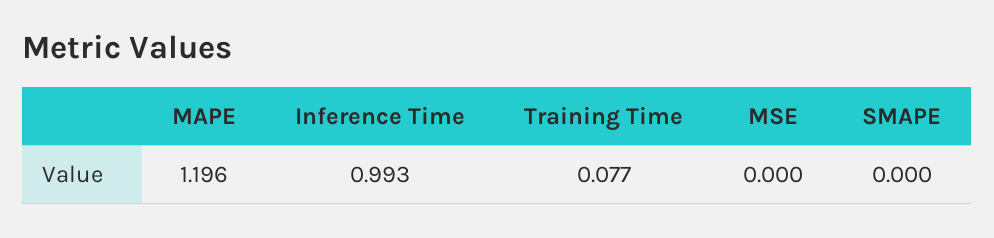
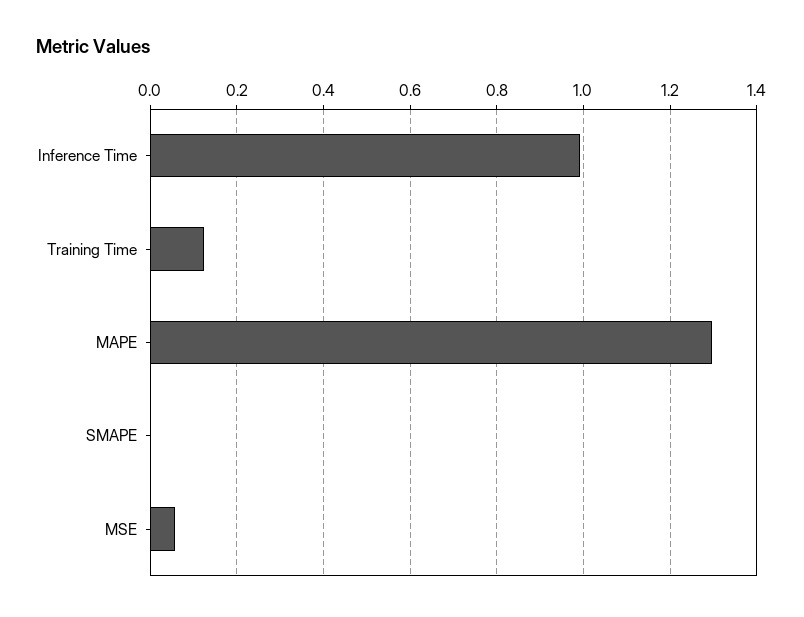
MAPE: 1.196 -> 1.3
Training Time: 0.077 -> 0.12
MSE: 0 -> 0.06

